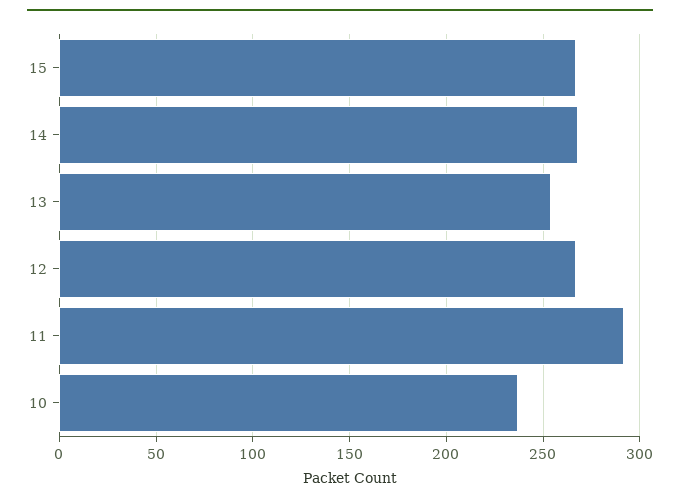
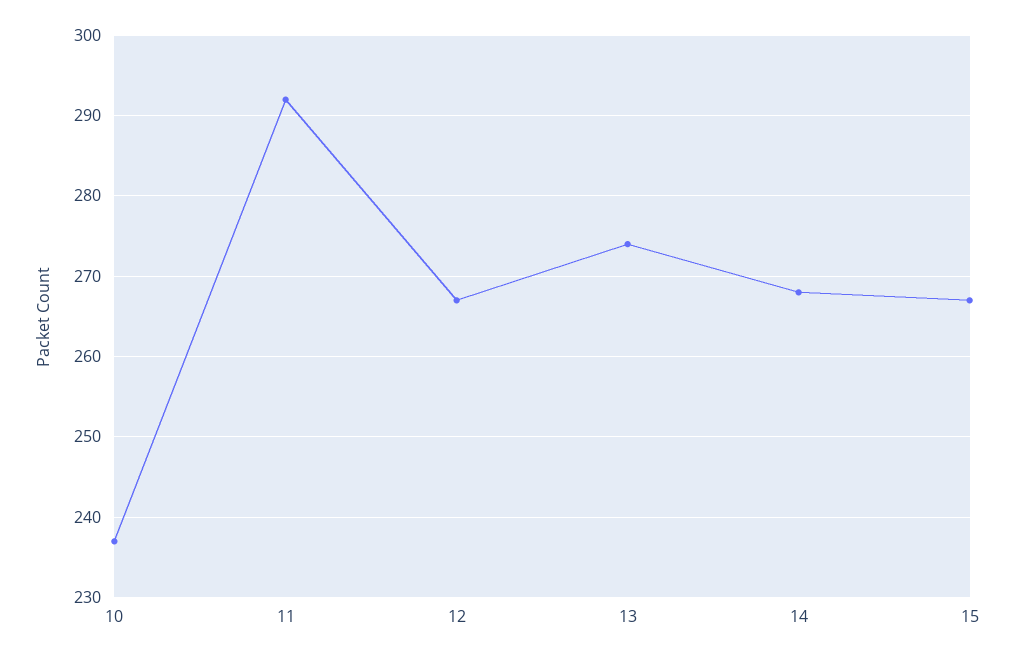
13: 255 -> 274

